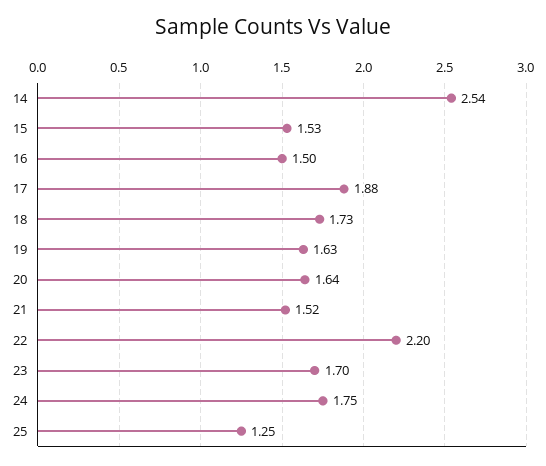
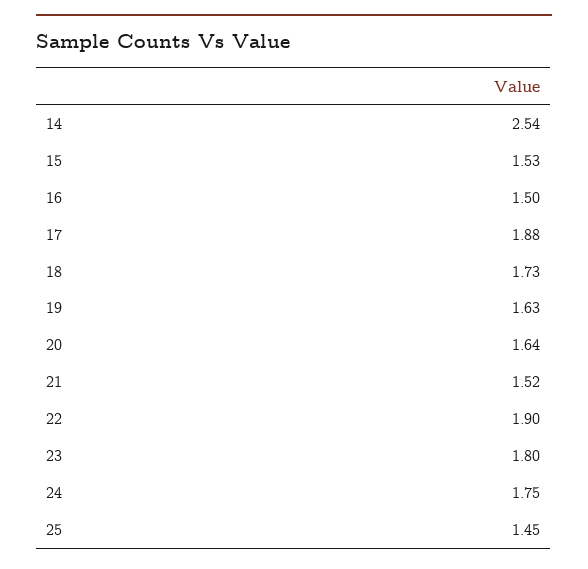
22: 2.2 -> 1.9
23: 1.7 -> 1.8
25: 1.25 -> 1.45

